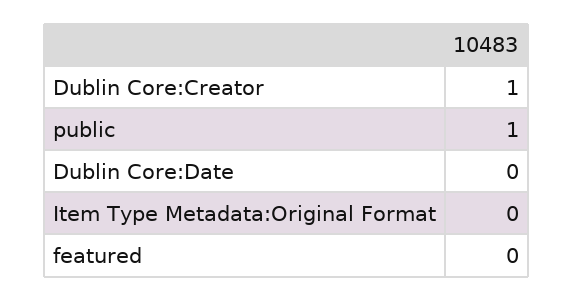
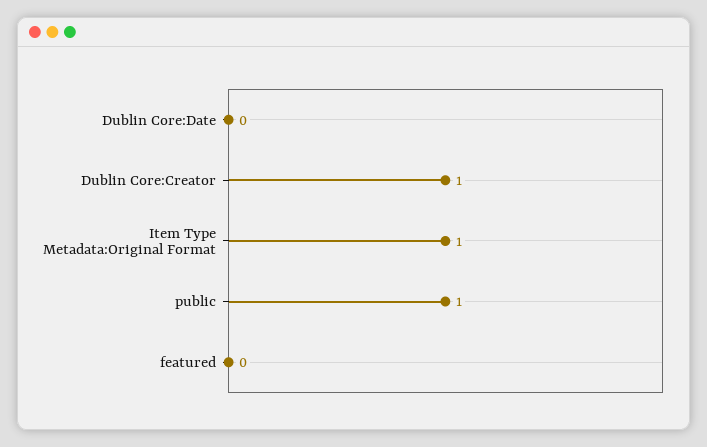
Item Type Metadata:Original Format: 0 -> 1

